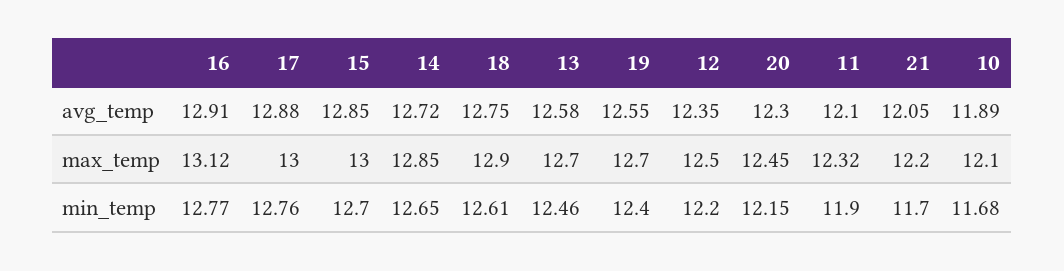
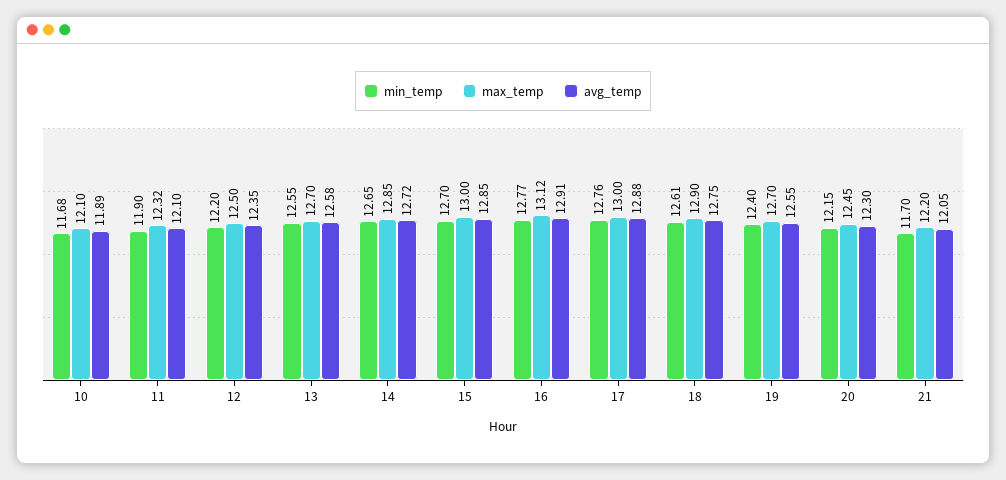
min_temp, 13: 12.46 -> 12.55

